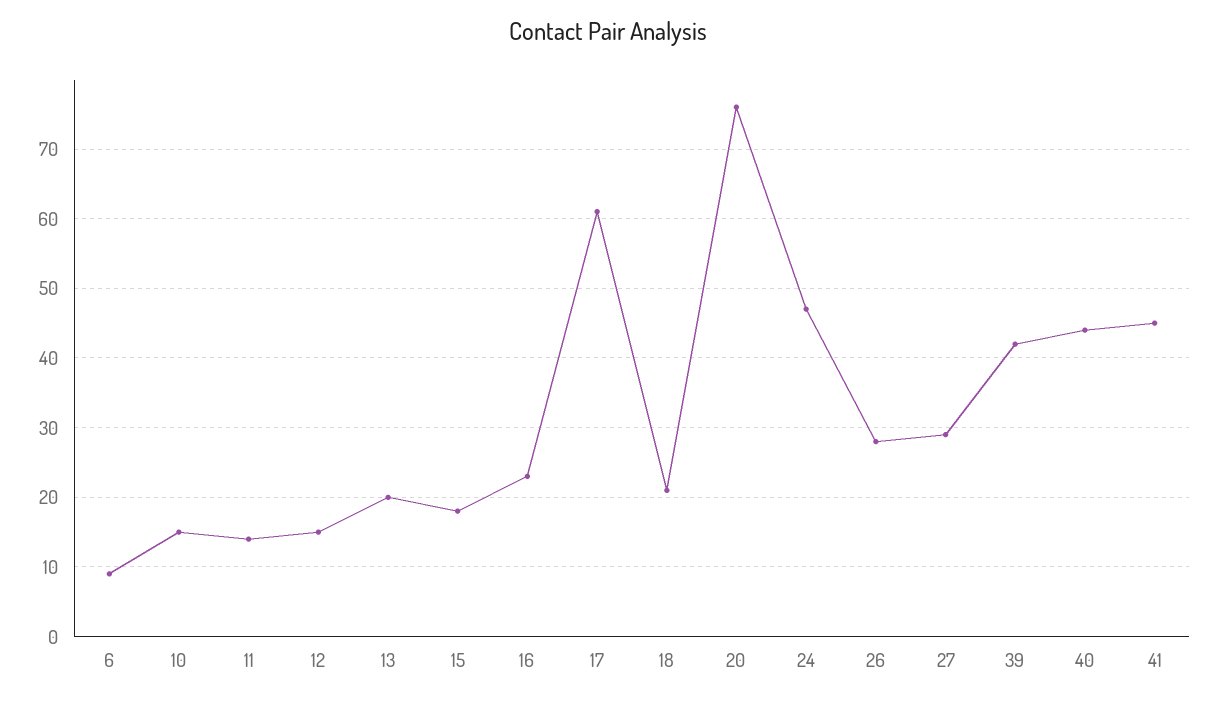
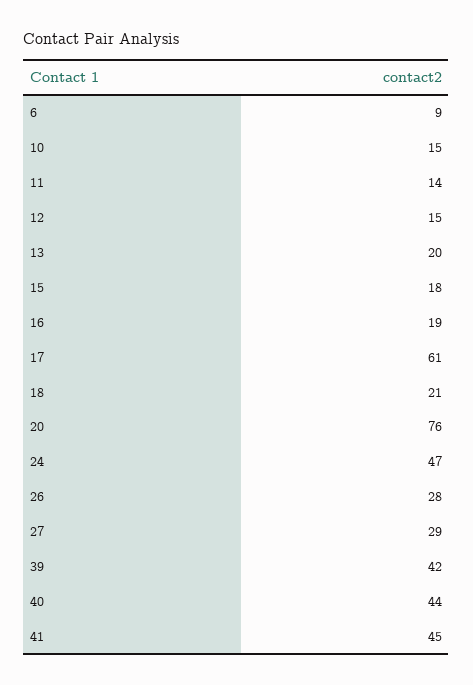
16: 23 -> 19

